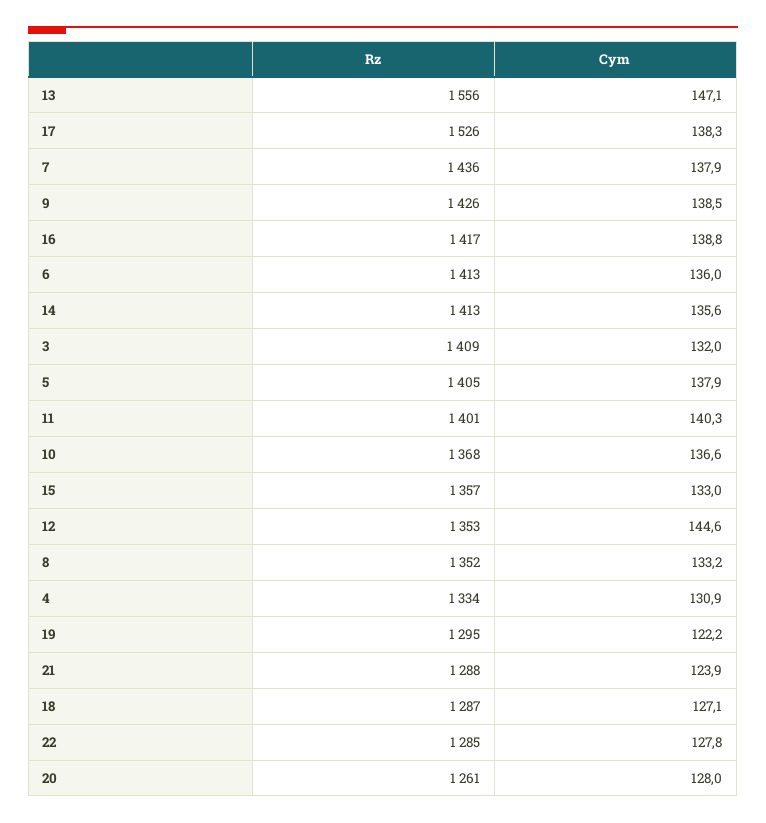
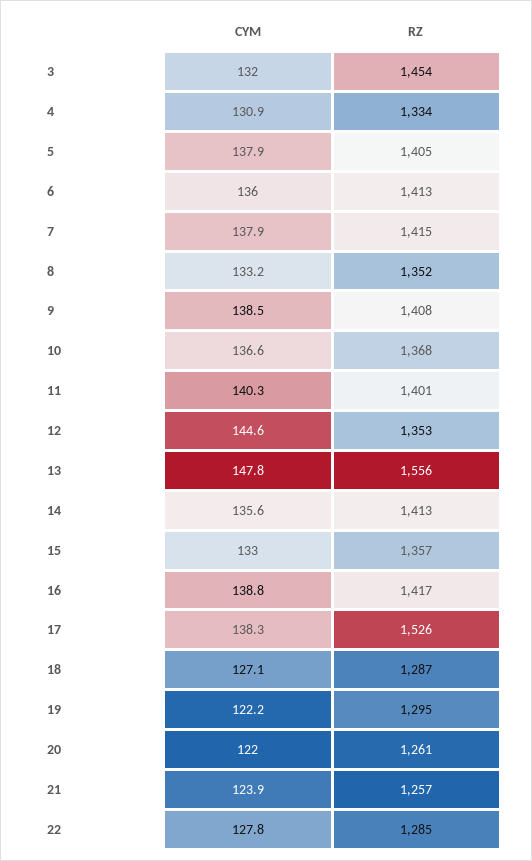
Cym, 13: 147.1 -> 147.8
Rz, 7: 1436 -> 1415
Rz, 9: 1426 -> 1408
Rz, 3: 1409 -> 1454
Rz, 21: 1288 -> 1257
Cym, 20: 128 -> 122

